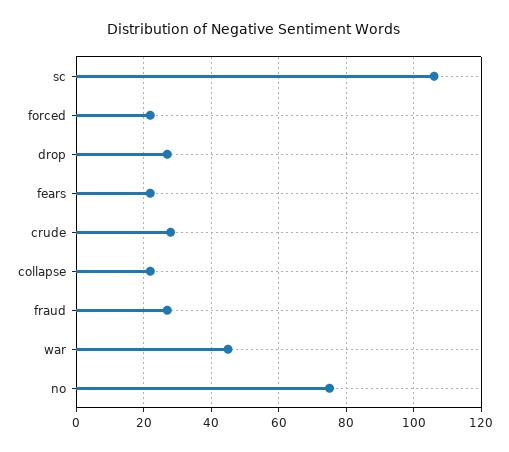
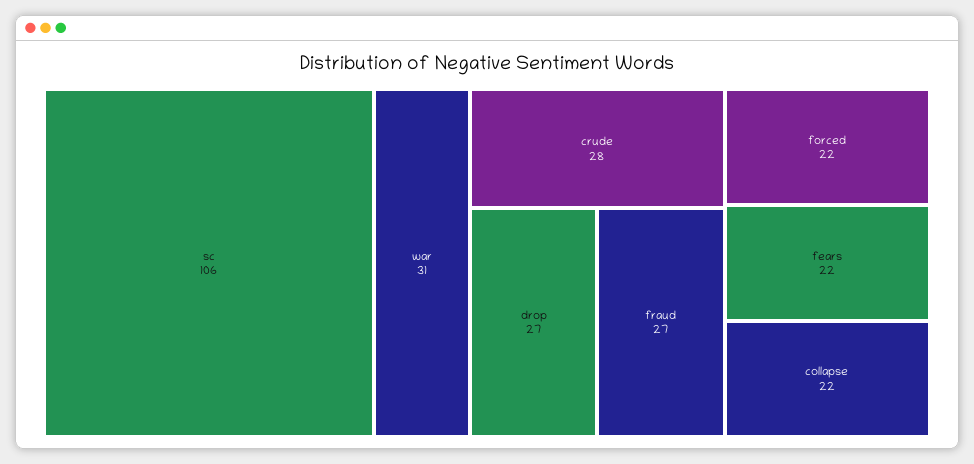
war: 45 -> 31
no: 75 -> none

